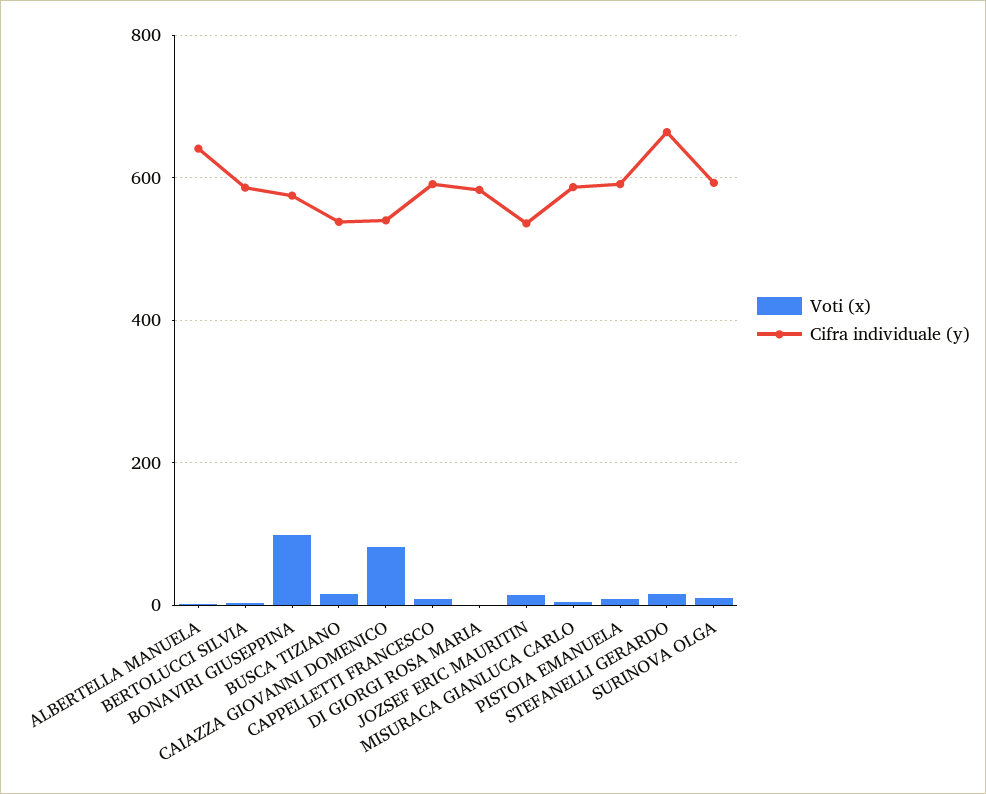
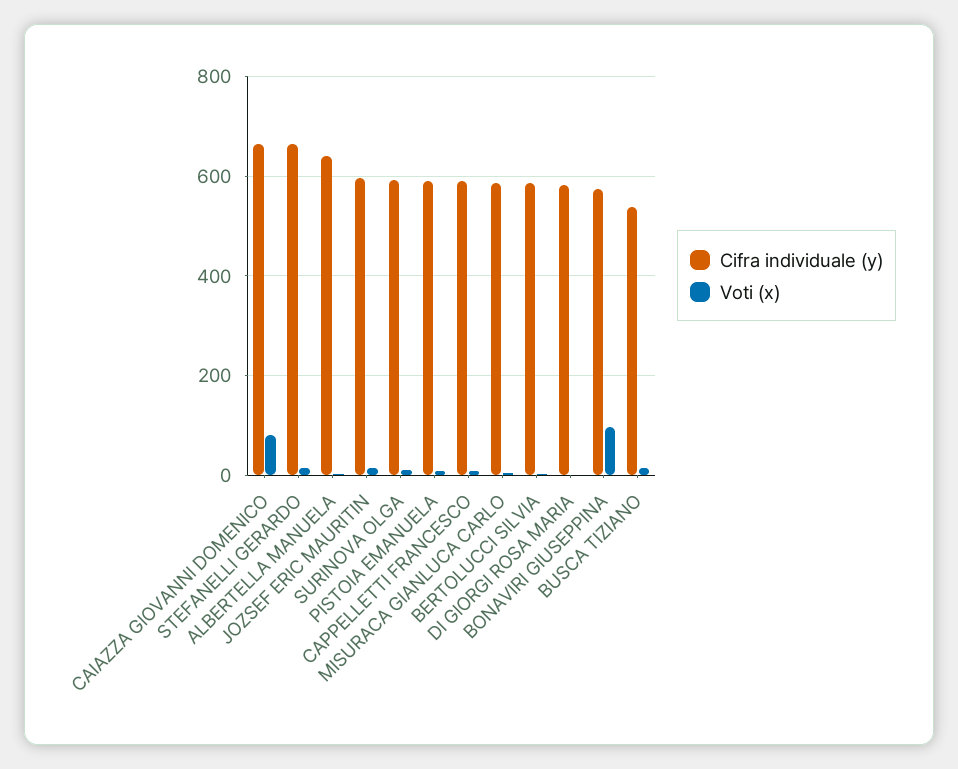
Cifra individuale (y), CAIAZZA GIOVANNI DOMENICO: 540 -> 660
Cifra individuale (y), JOZSEF ERIC MAURITIN: 540 -> 600

